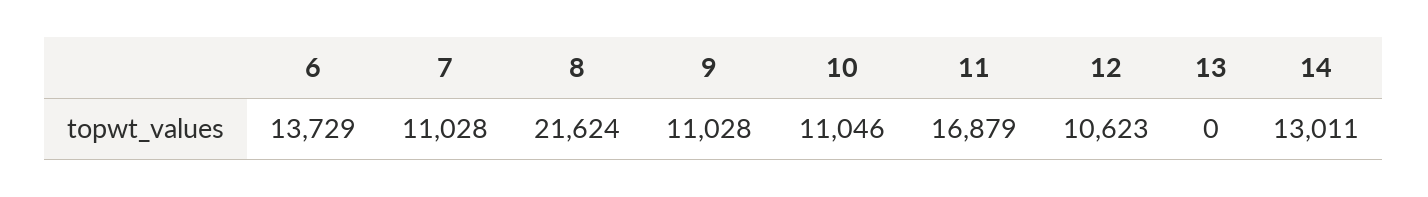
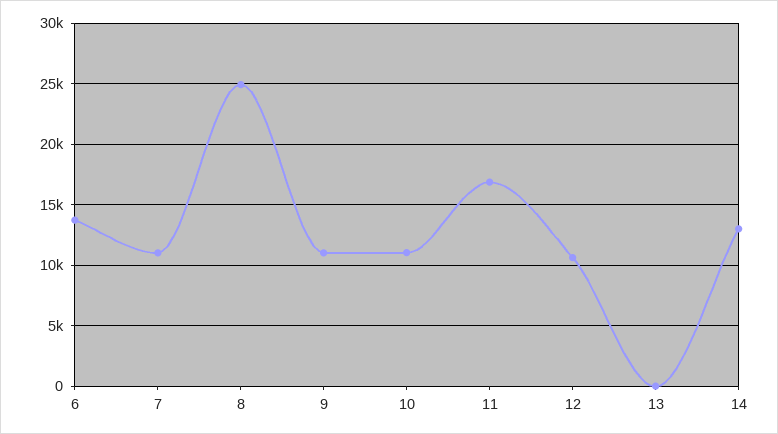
8: 21624 -> 25000

